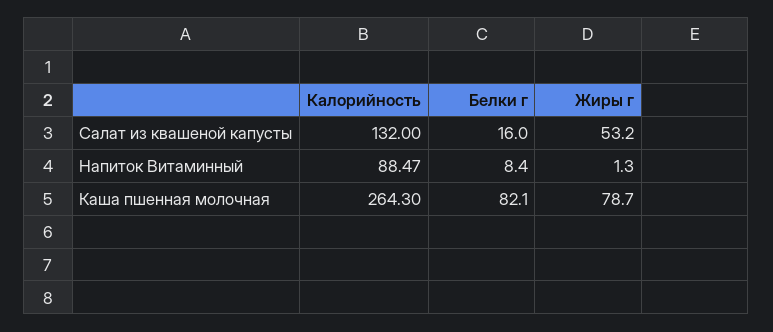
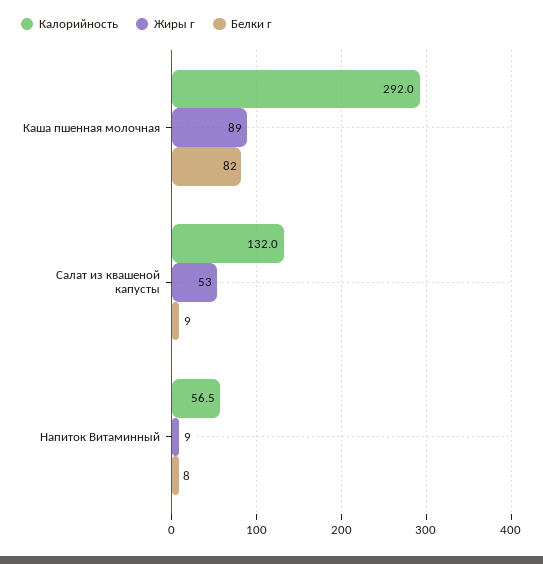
Белки г, Салат из квашеной капусты: 16 -> 9
Калорийность, Напиток Витаминный: 88.47 -> 56.5
Жиры г, Напиток Витаминный: 1.3 -> 9
Калорийность, Каша пшенная молочная: 264.3 -> 292
Жиры г, Каша пшенная молочная: 78.7 -> 89

